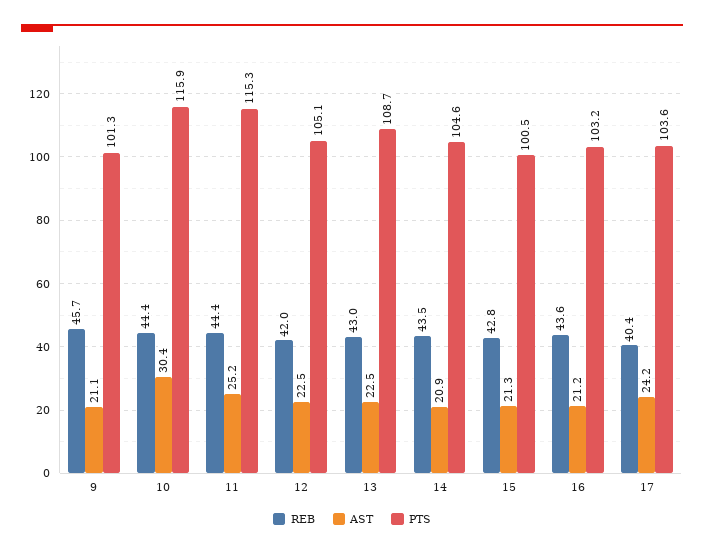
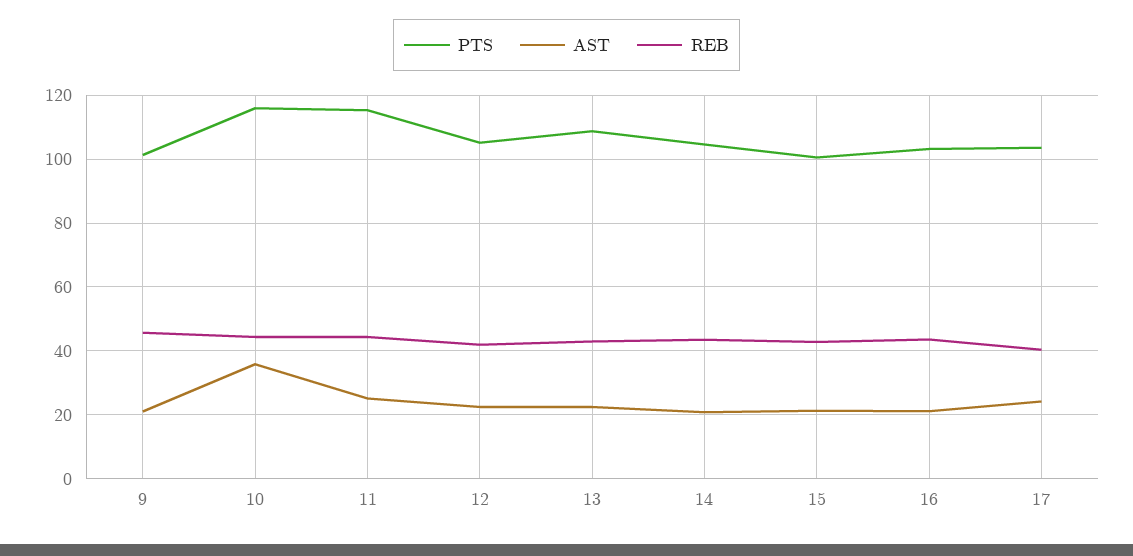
AST, 10: 30.4 -> 36

